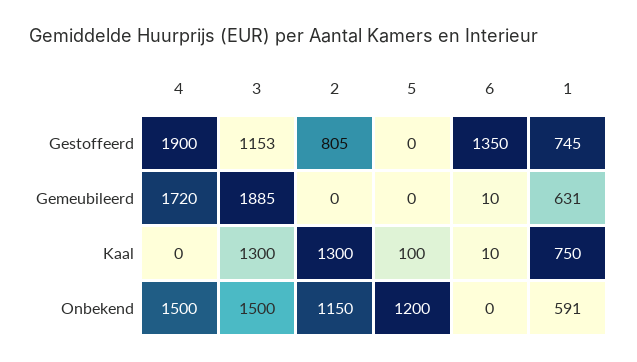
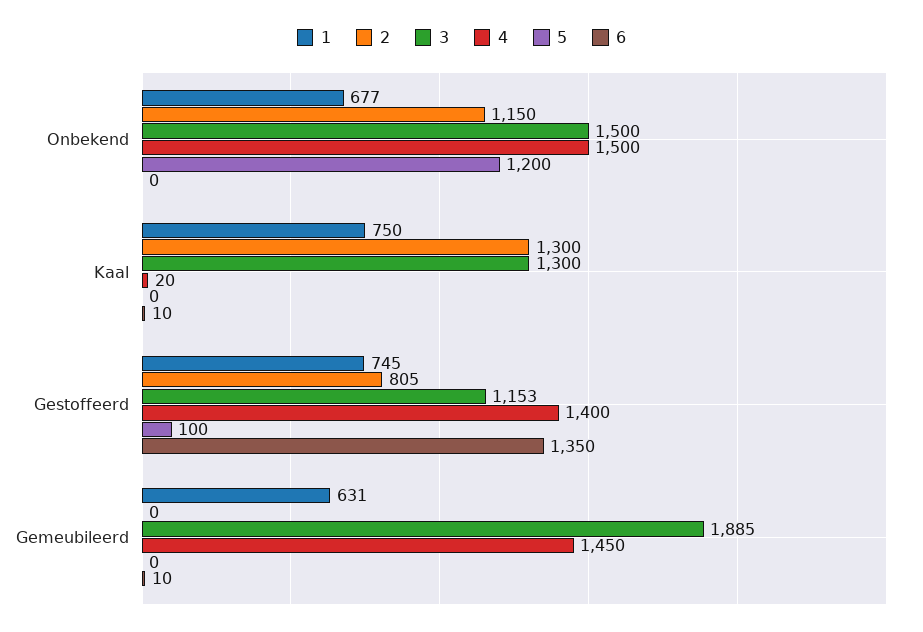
4, Gestoffeerd: 1900 -> 1400
5, Gestoffeerd: 0 -> 100
4, Gemeubileerd: 1720 -> 1450
4, Kaal: 0 -> 20
5, Kaal: 100 -> 0
1, Onbekend: 591 -> 677

